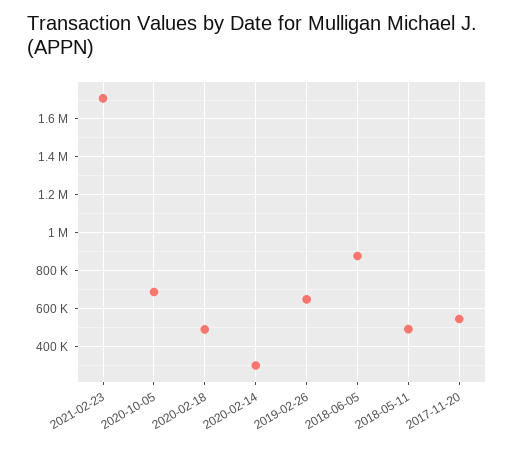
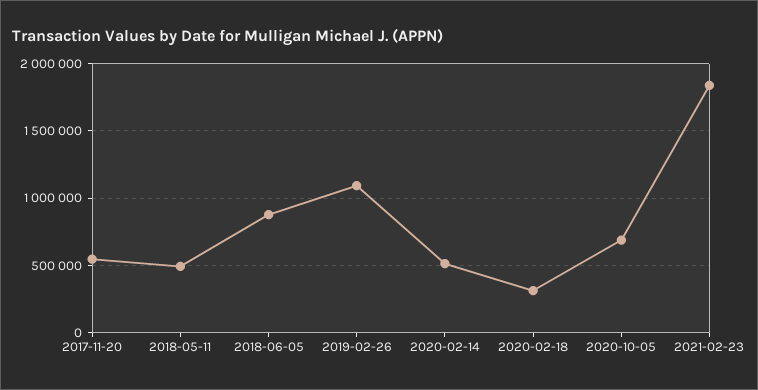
2021-02-23: 1700000 -> 1850000
2020-02-18: 500000 -> 300000
2020-02-14: 300000 -> 500000
2019-02-26: 650000 -> 1100000

